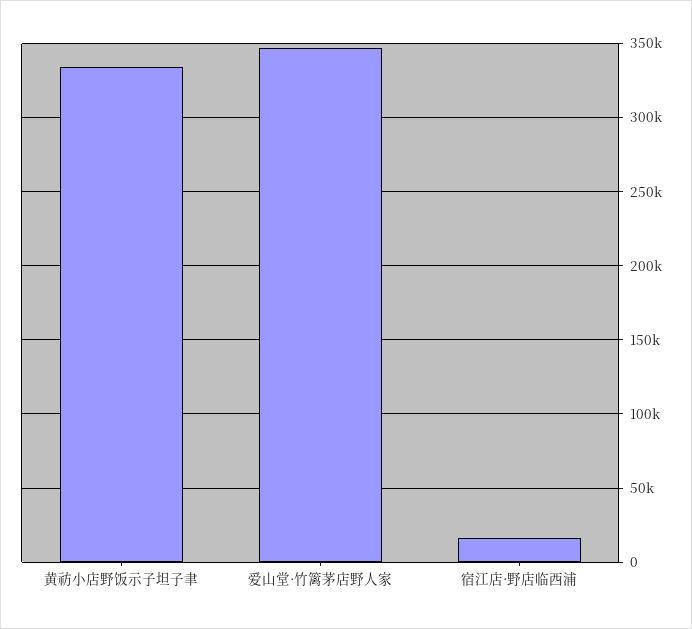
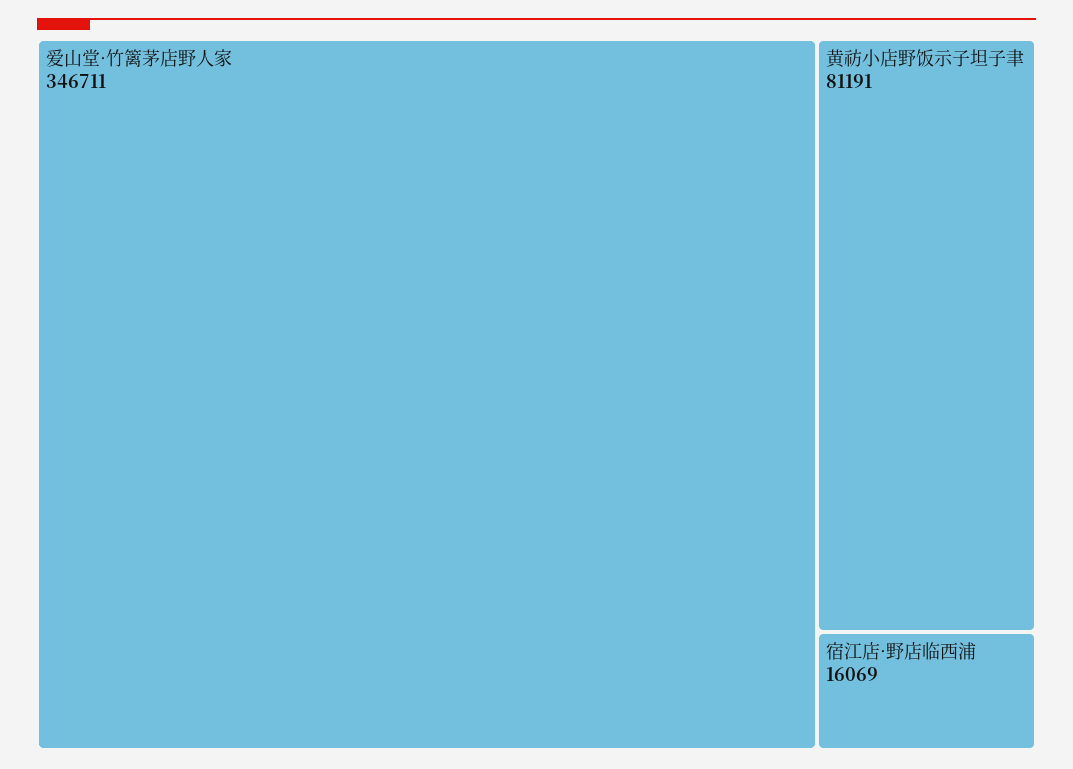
黄祊小店野饭示子坦子聿: 335000 -> 81191

